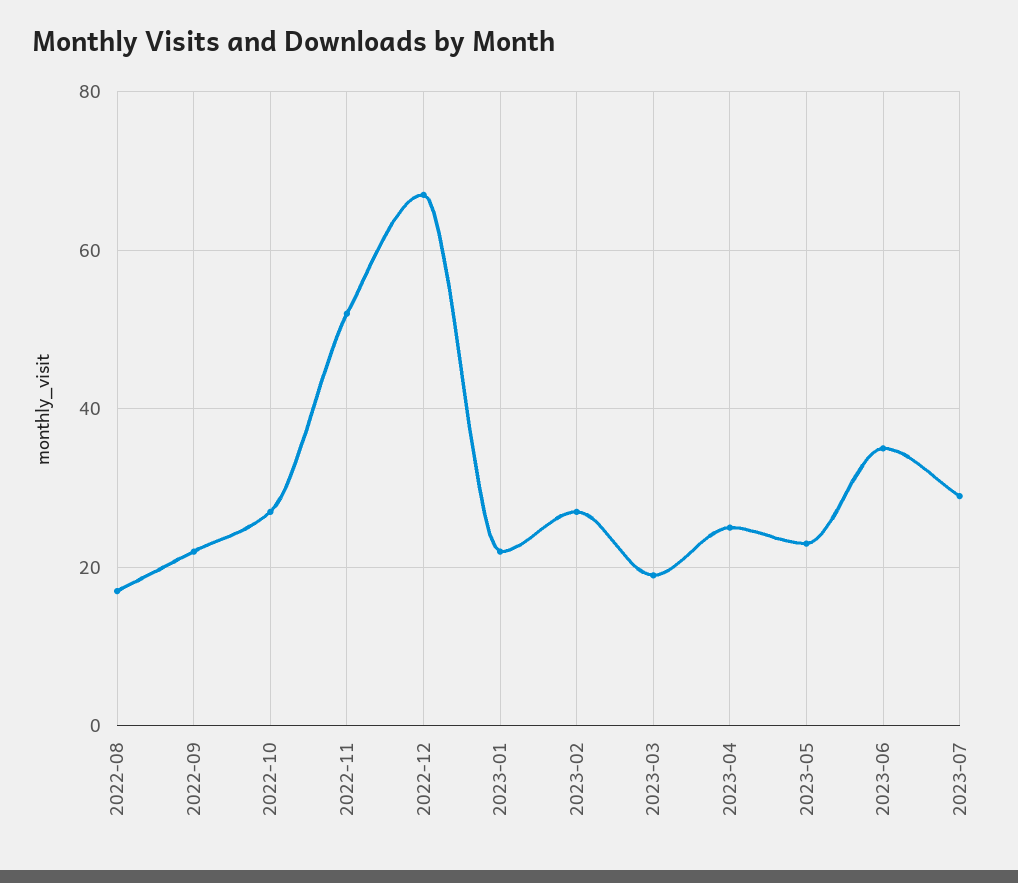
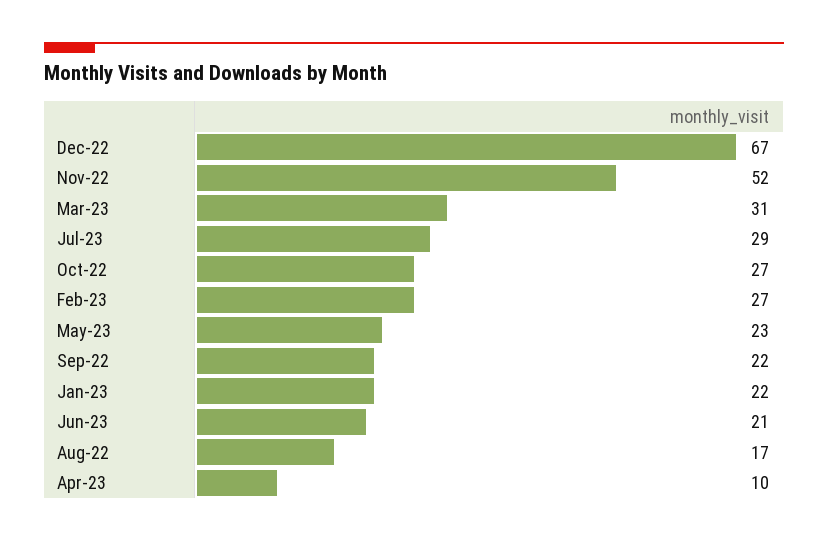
2023-03: 20 -> 31
2023-04: 25 -> 10
2023-06: 35 -> 21

